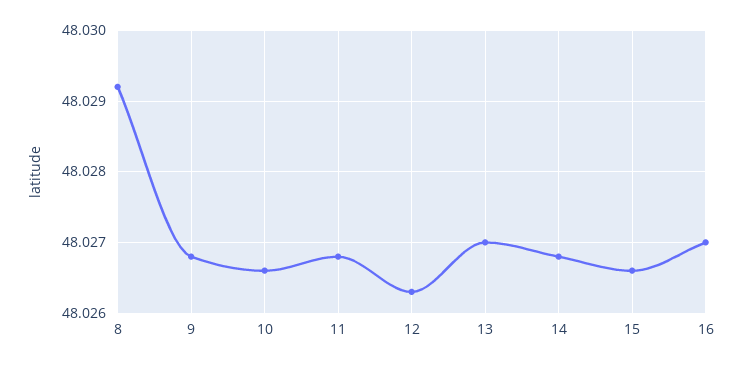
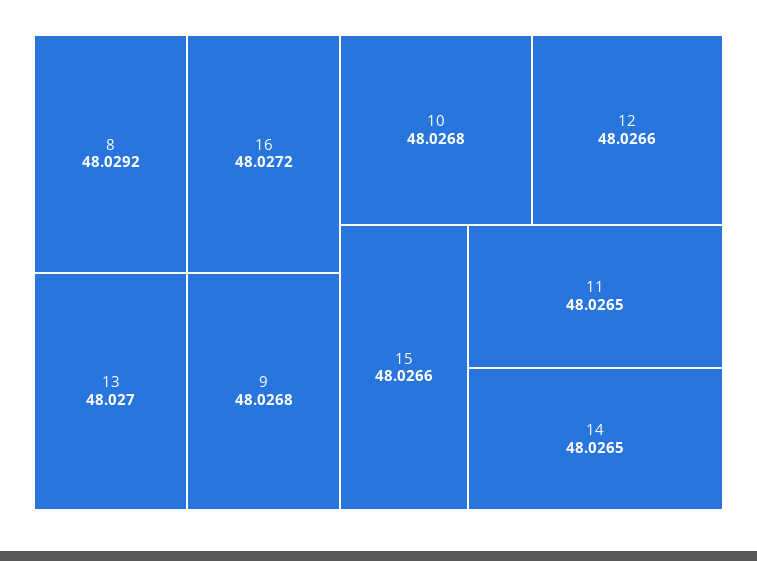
10: 48.0266 -> 48.0268
11: 48.0268 -> 48.0265
12: 48.0263 -> 48.0266
14: 48.0268 -> 48.0265
16: 48.027 -> 48.0272

